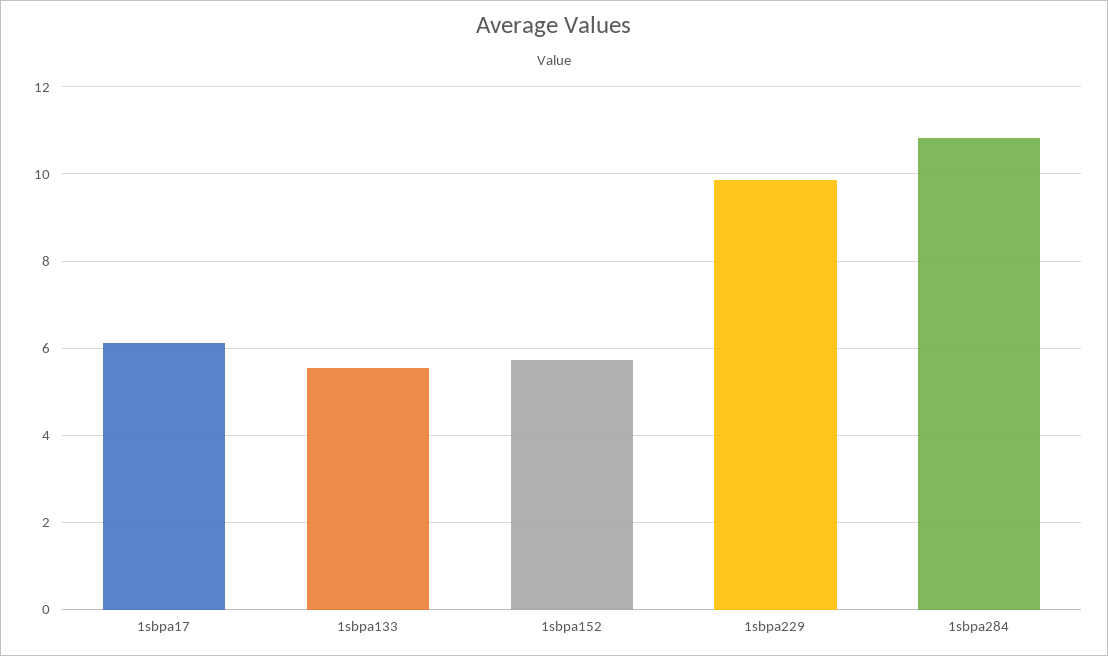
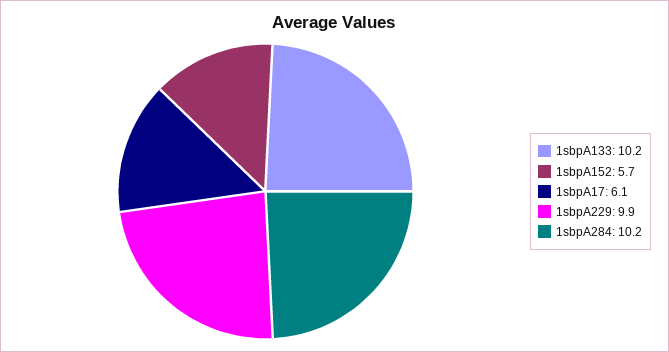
1sbpa133: 5.6 -> 10.2
1sbpa284: 10.8 -> 10.2

